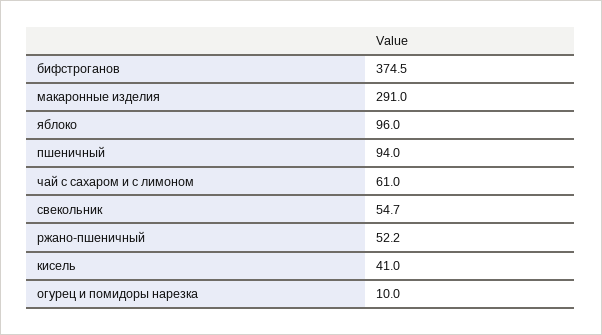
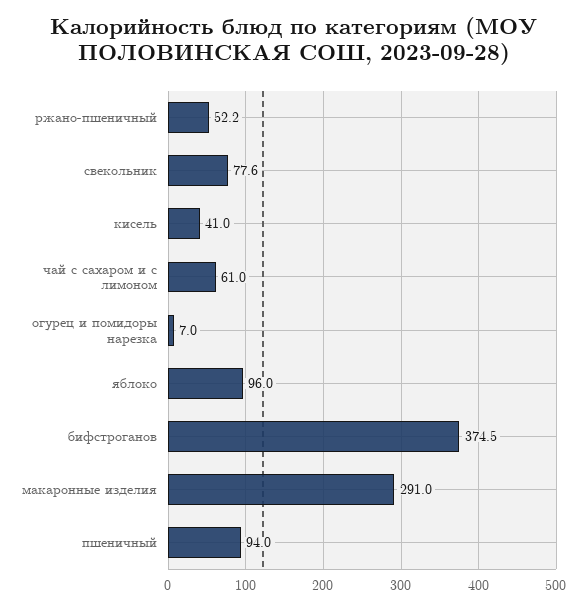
свекольник: 54.7 -> 77.6
огурец и помидоры нарезка: 10 -> 7

